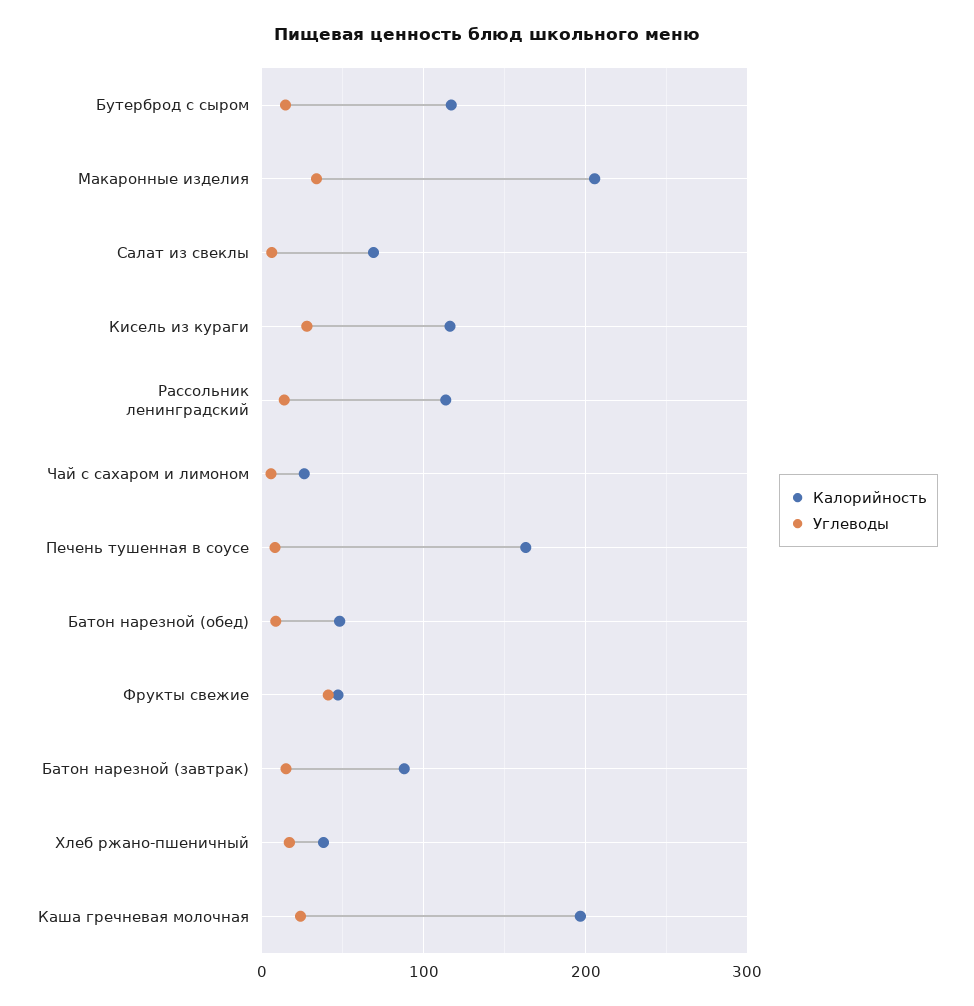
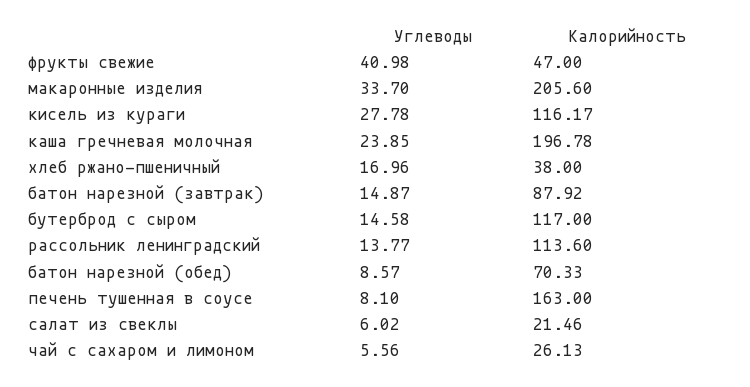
Калорийность, Салат из свеклы: 70 -> 21.46
Калорийность, Батон нарезной (обед): 50 -> 70.33

